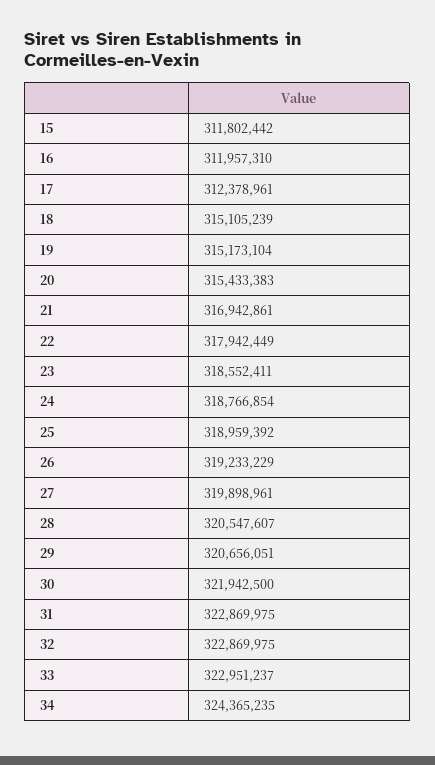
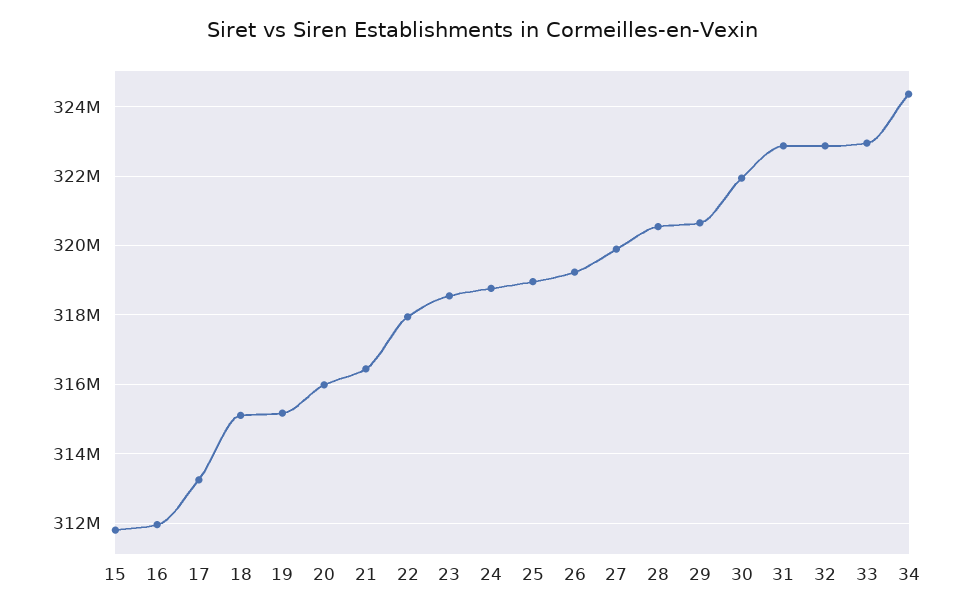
17: 312378961 -> 313200000
20: 315433383 -> 316000000
21: 316942861 -> 316400000

